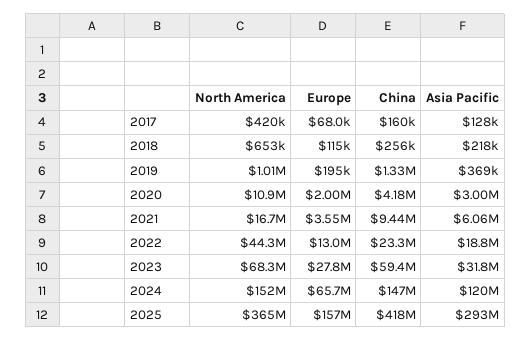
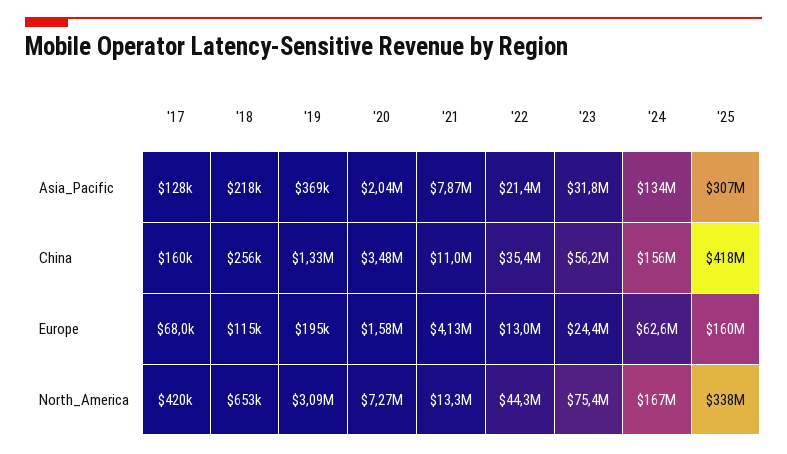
North America, 2019: 1010000 -> 3090000
North America, 2020: 10900000 -> 7270000
Europe, 2020: 2000000 -> 1580000
China, 2020: 4180000 -> 3480000
Asia Pacific, 2020: 3000000 -> 2040000
North America, 2021: 16700000 -> 13300000
Europe, 2021: 3550000 -> 4130000
China, 2021: 9440000 -> 11000000
Asia Pacific, 2021: 6060000 -> 7870000
China, 2022: 23300000 -> 35400000
Asia Pacific, 2022: 18800000 -> 21400000
North America, 2023: 68300000 -> 75400000
Europe, 2023: 27800000 -> 24400000
China, 2023: 59400000 -> 56200000
North America, 2024: 152000000 -> 167000000
Europe, 2024: 65700000 -> 62600000
China, 2024: 147000000 -> 156000000
Asia Pacific, 2024: 120000000 -> 134000000
North America, 2025: 365000000 -> 338000000
Europe, 2025: 157000000 -> 160000000
Asia Pacific, 2025: 293000000 -> 307000000

